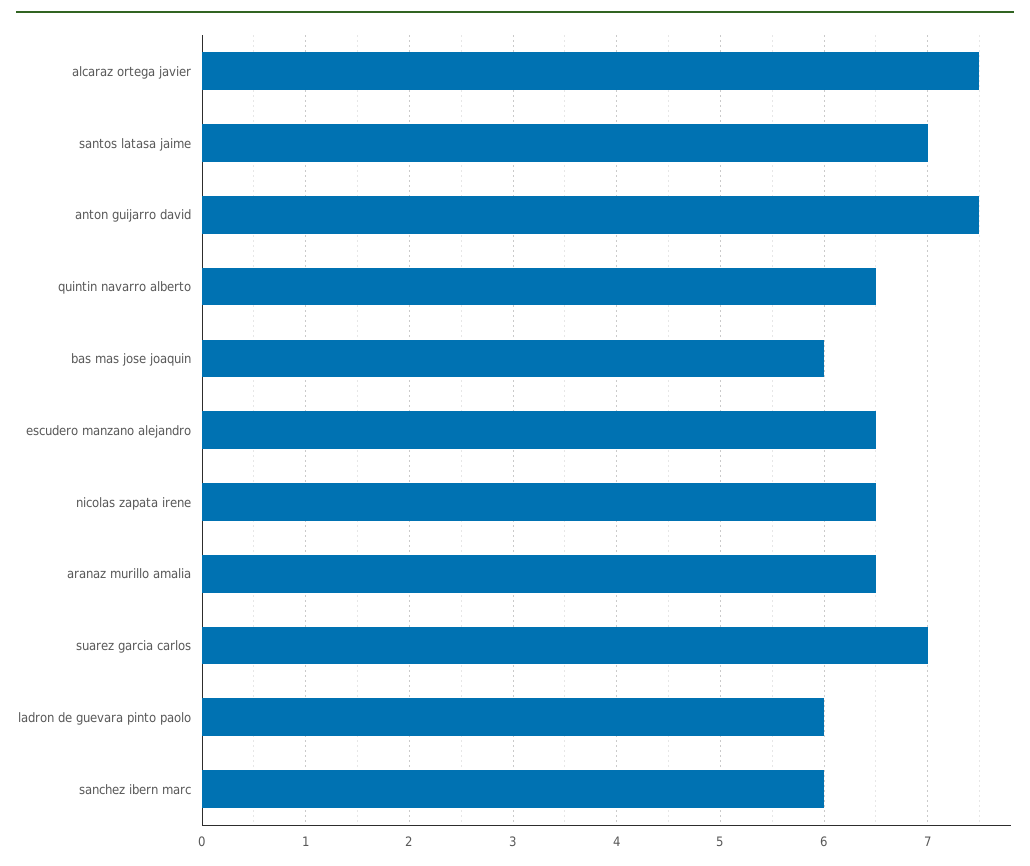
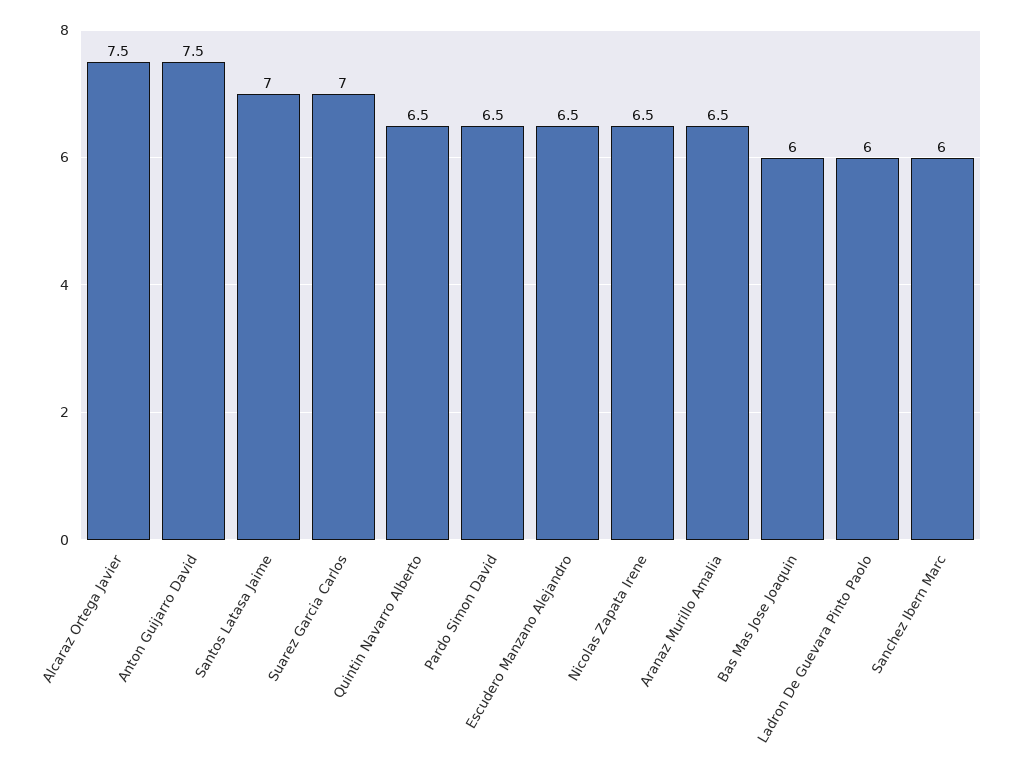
Pardo Simon David: none -> 6.5

